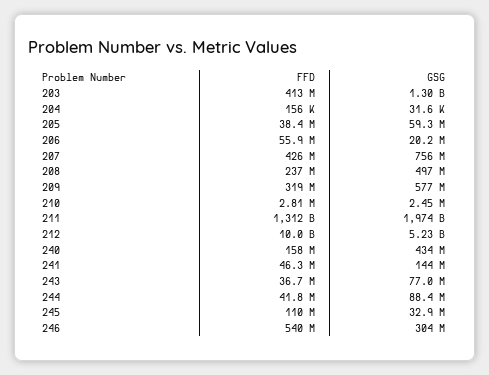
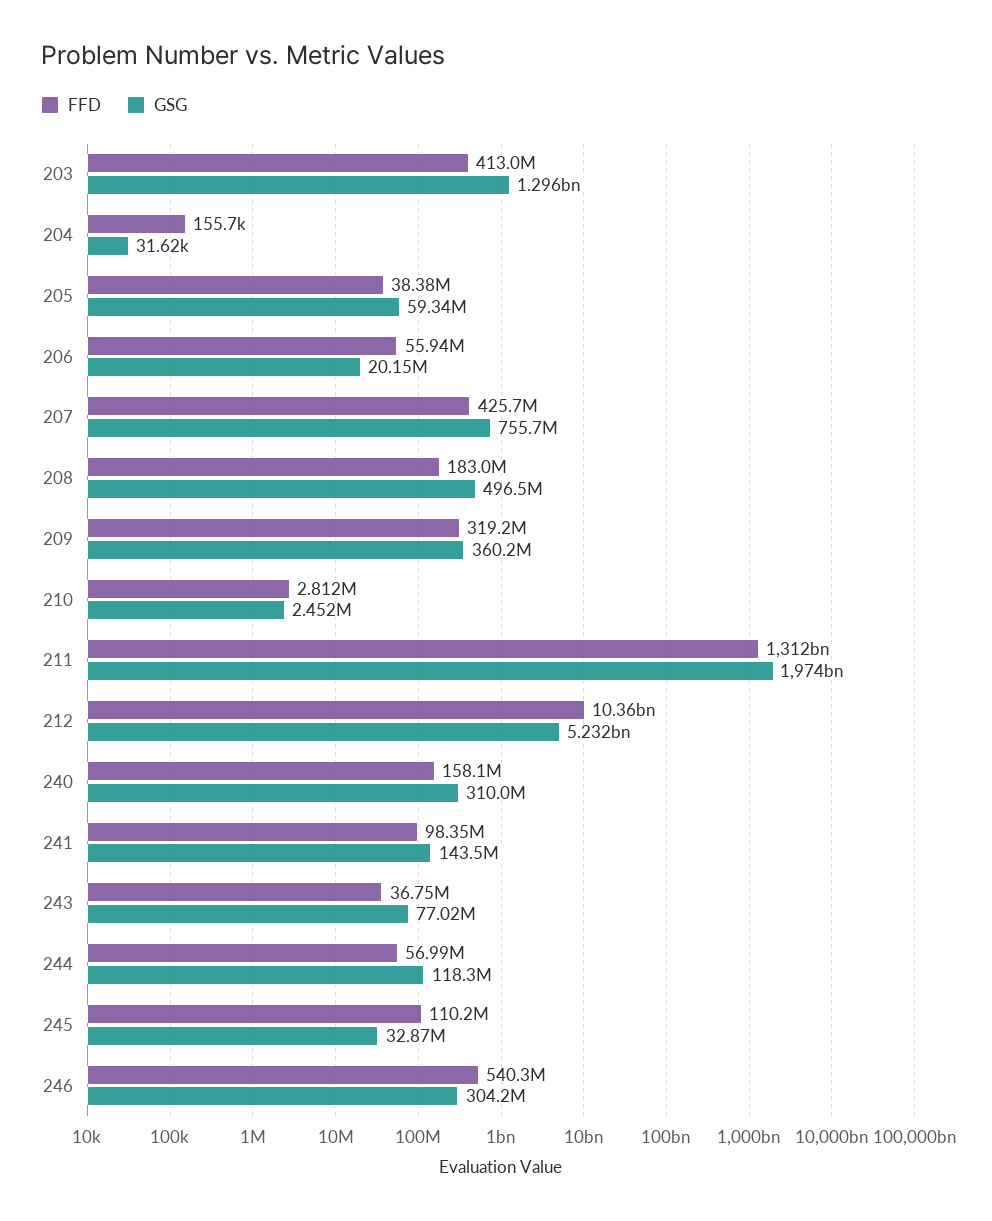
FFD, 208: 237000000 -> 183000000
GSG, 209: 577000000 -> 360200000
FFD, 212: 10000000000 -> 10360000000
GSG, 240: 434000000 -> 310000000
FFD, 241: 46300000 -> 98350000
FFD, 244: 41800000 -> 56990000
GSG, 244: 88400000 -> 118300000

